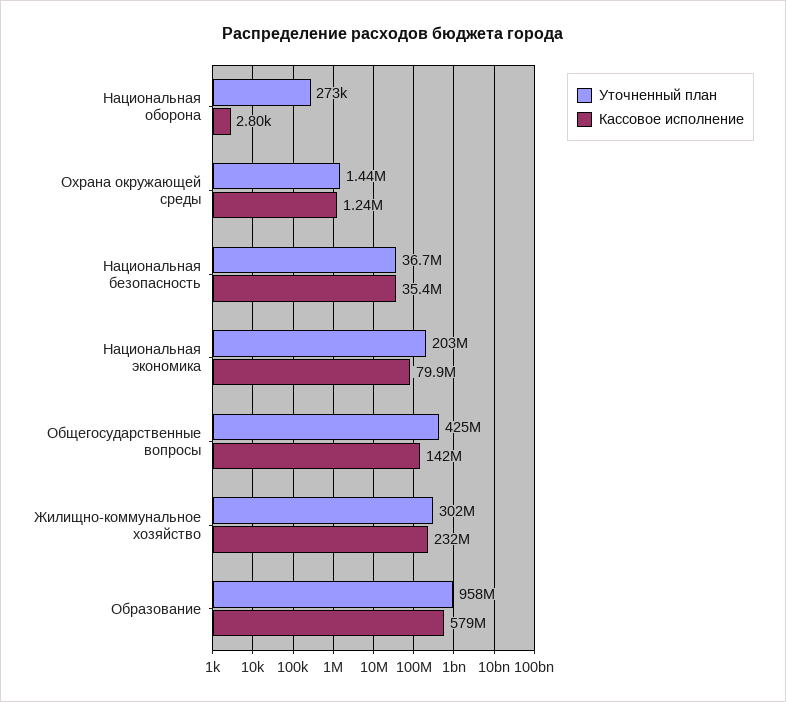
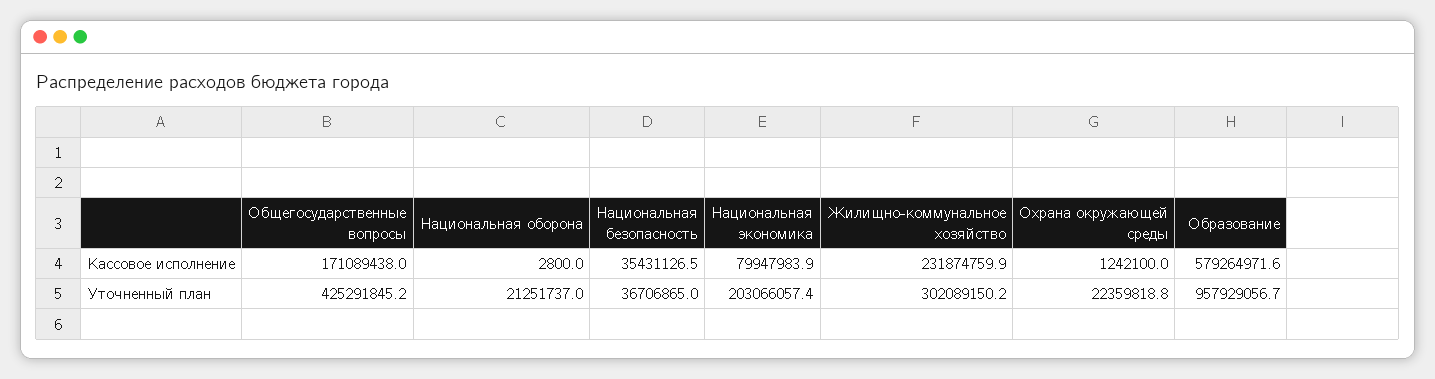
Уточненный план, Национальная оборона: 273000 -> 21251737
Уточненный план, Охрана окружающей среды: 1440000 -> 22359818.8
Кассовое исполнение, Общегосударственные вопросы: 142000000 -> 171089438

